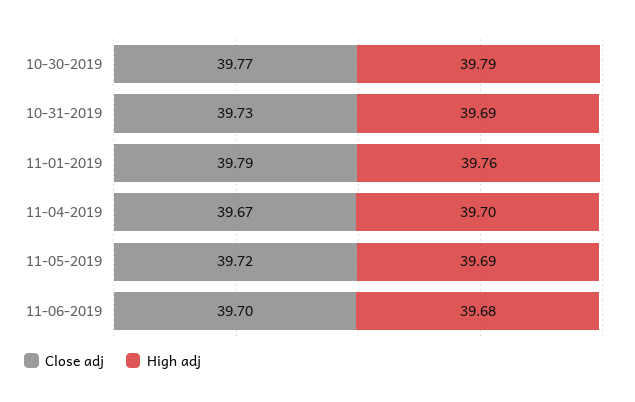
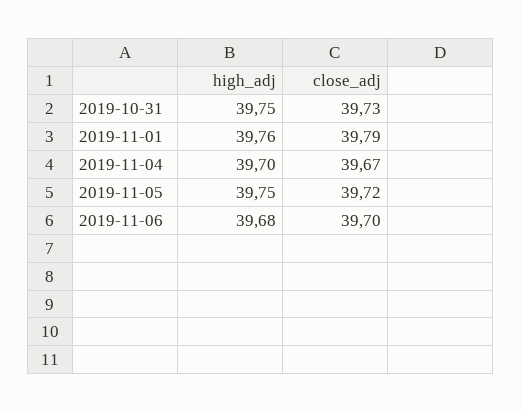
Close adj, 10-30-2019: 39.77 -> none
High adj, 10-30-2019: 39.79 -> none
High adj, 10-31-2019: 39.69 -> 39.75
High adj, 11-05-2019: 39.69 -> 39.75

